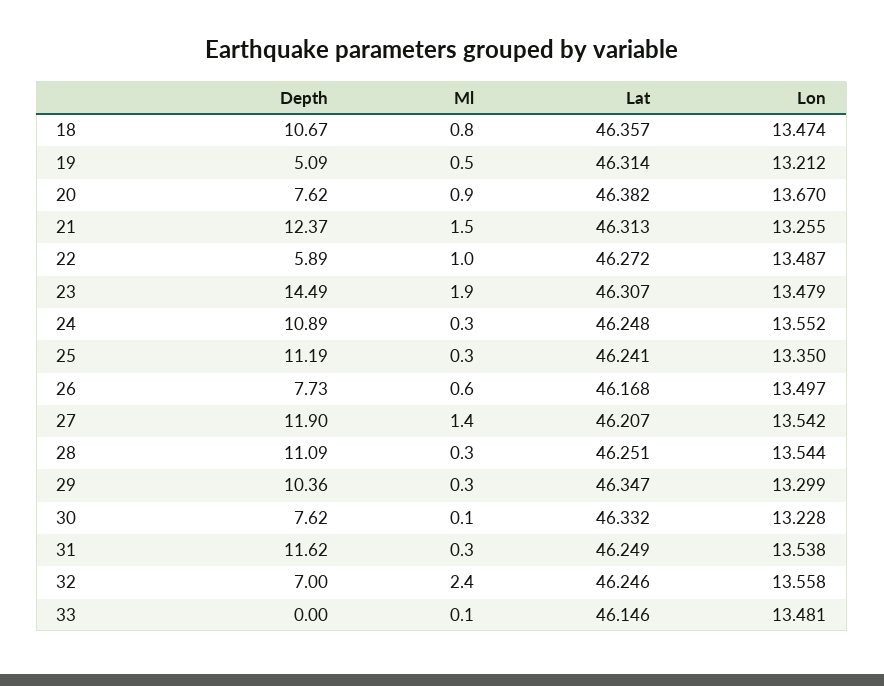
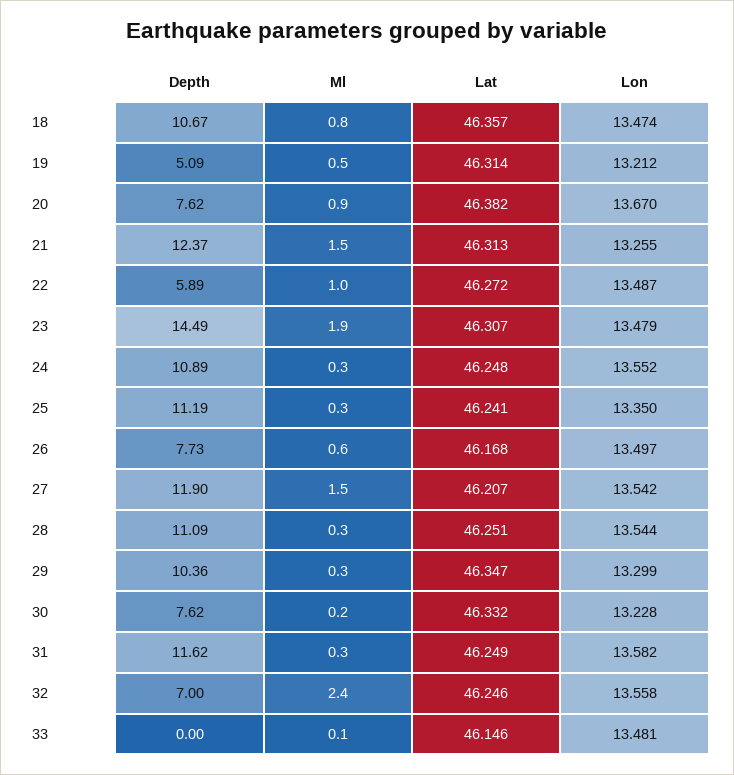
Ml, 27: 1.4 -> 1.5
Ml, 30: 0.1 -> 0.2
Lon, 31: 13.538 -> 13.582

